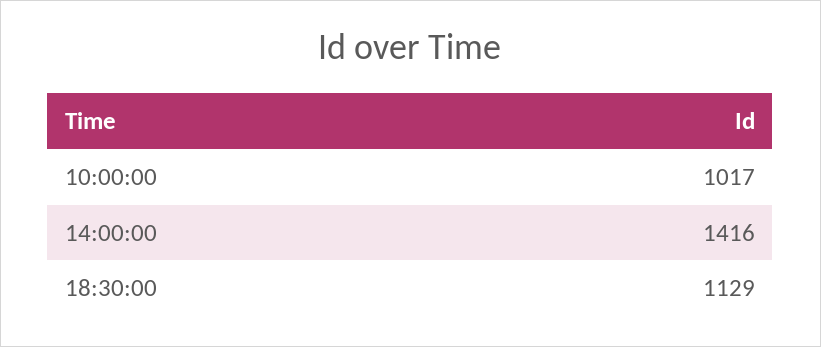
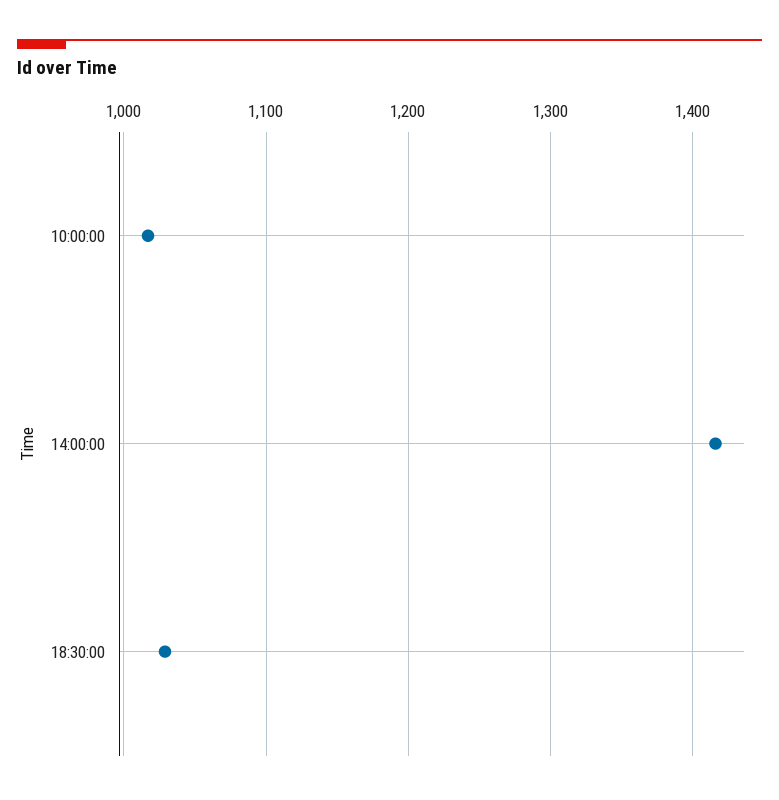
18:30:00: 1129 -> 1030

